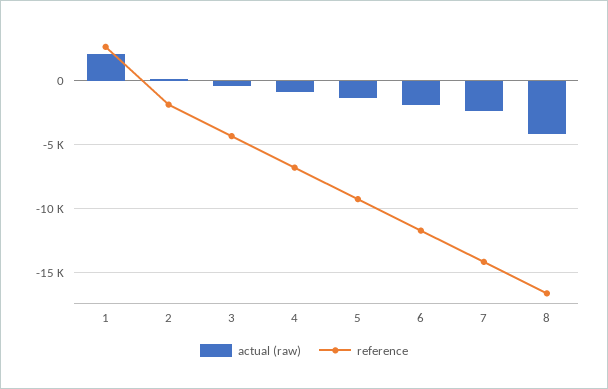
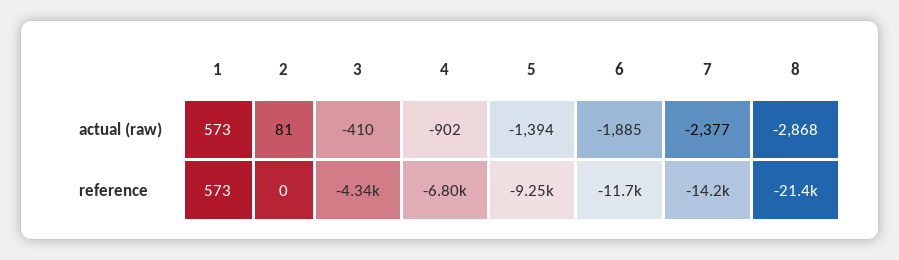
actual (raw), 1: 2000 -> 573
reference, 1: 2500 -> 573
reference, 2: -2000 -> 0
actual (raw), 8: -4000 -> -2868
reference, 8: -16500 -> -21400

